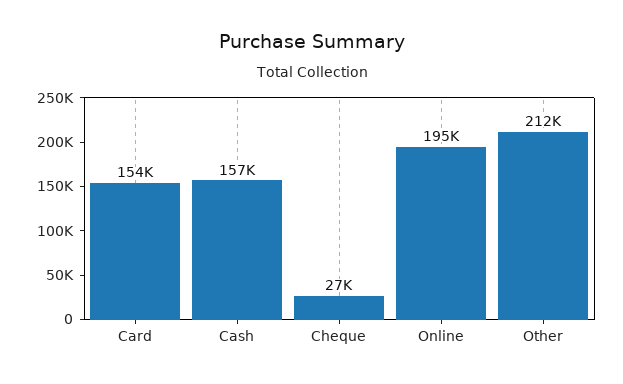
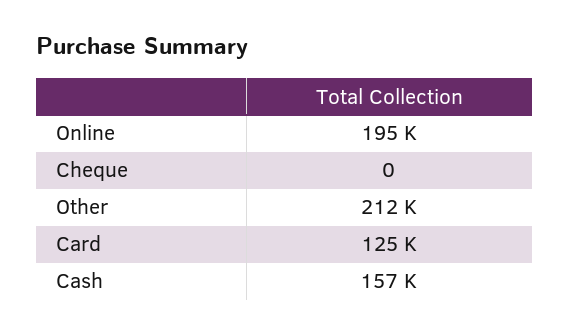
Card: 154000 -> 125000
Cheque: 27000 -> 0

